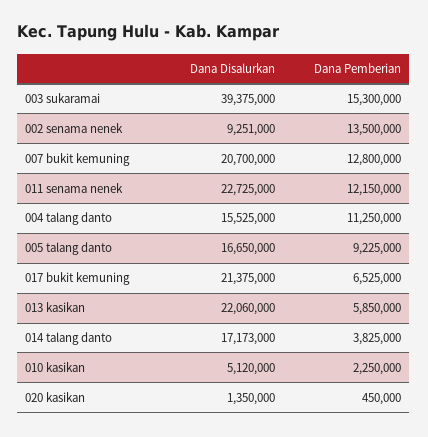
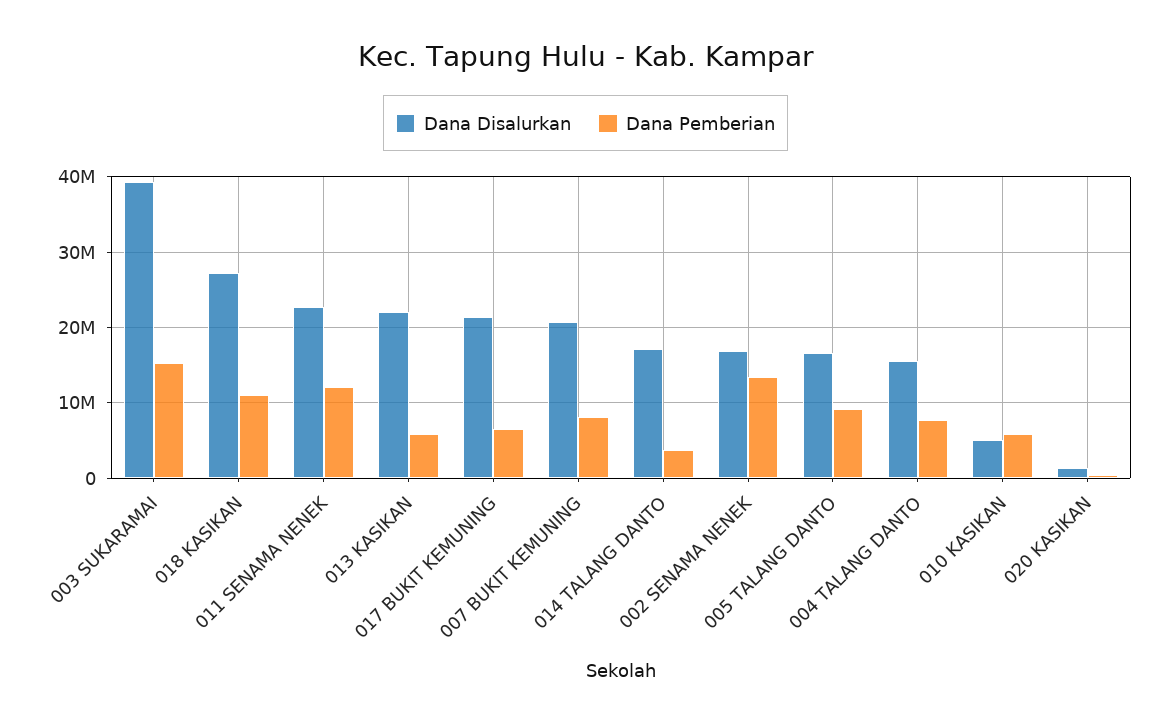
Dana Disalurkan, 002 senama nenek: 9251000 -> 17000000
Dana Pemberian, 007 bukit kemuning: 12800000 -> 8000000
Dana Pemberian, 004 talang danto: 11250000 -> 8000000
Dana Pemberian, 010 kasikan: 2250000 -> 6000000
Dana Disalurkan, 018 KASIKAN: none -> 27000000
Dana Pemberian, 018 KASIKAN: none -> 11000000

